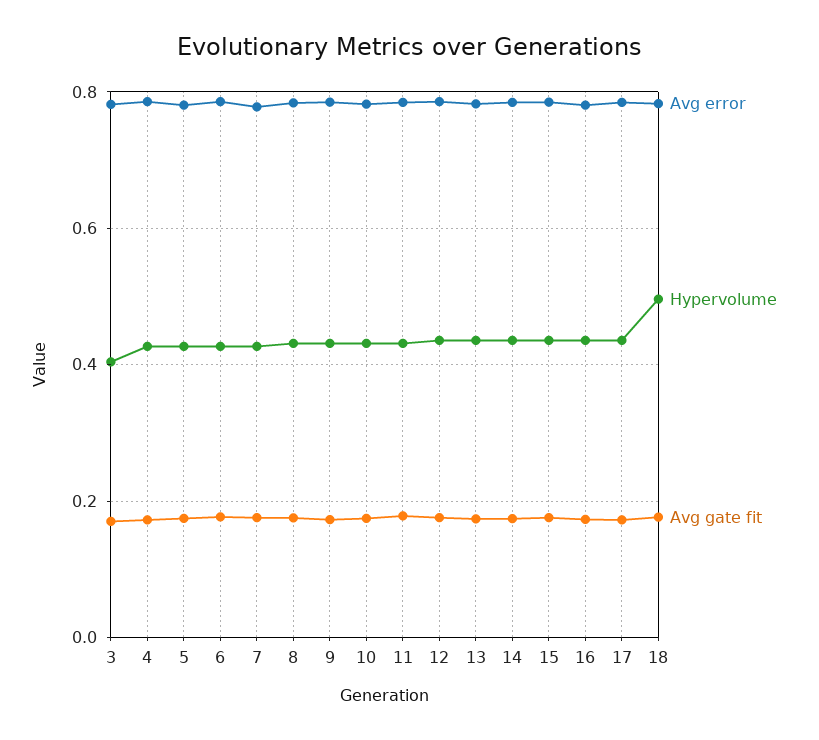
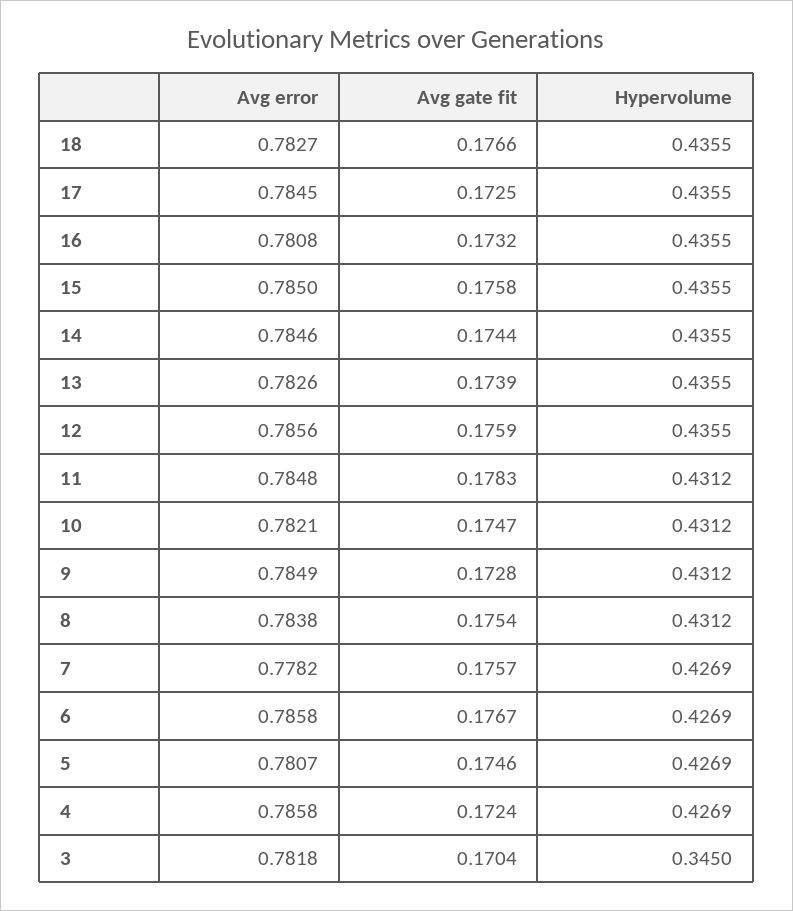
Hypervolume, 3: 0.4 -> 0.345
Hypervolume, 18: 0.5 -> 0.4355

